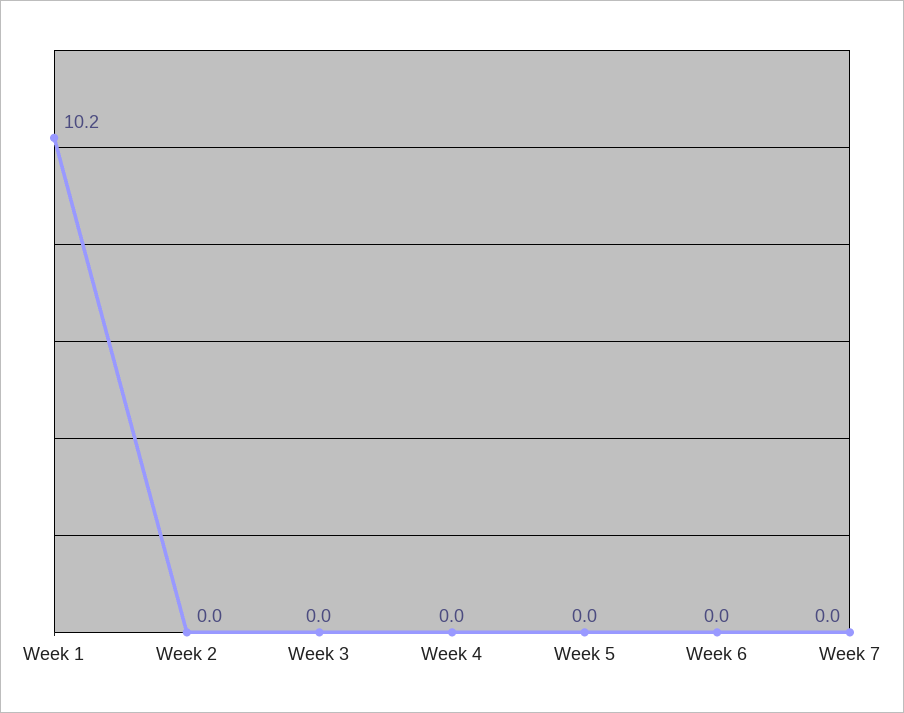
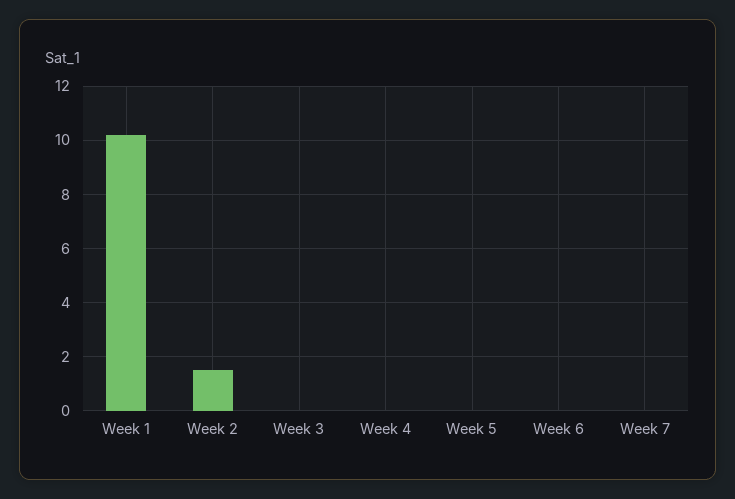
Week 2: 0 -> 1.5

